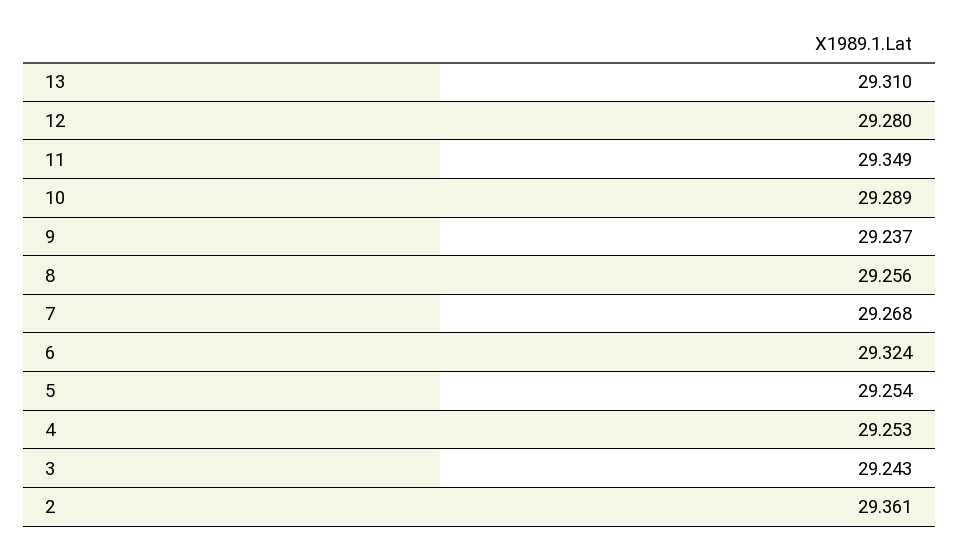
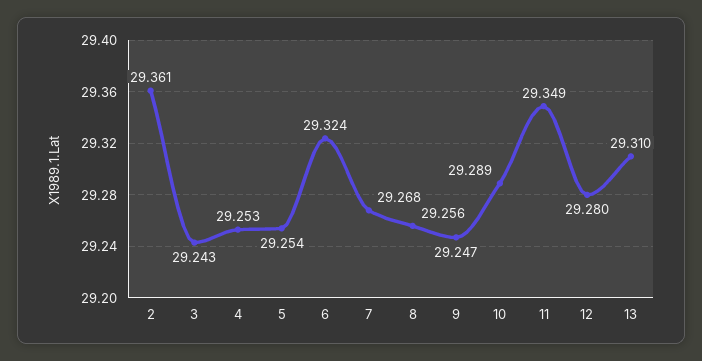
9: 29.237 -> 29.247

